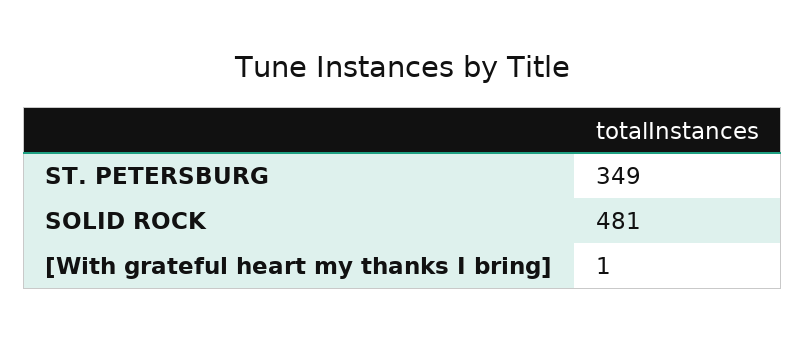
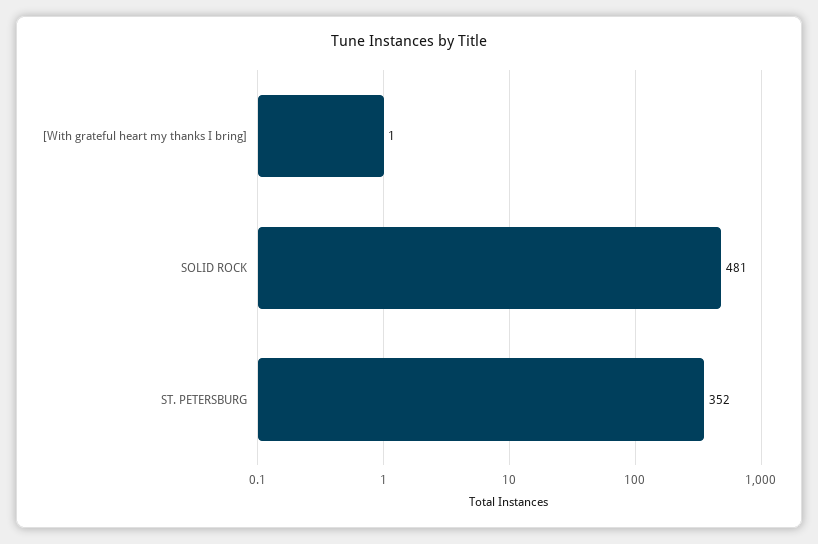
ST. PETERSBURG: 349 -> 352

